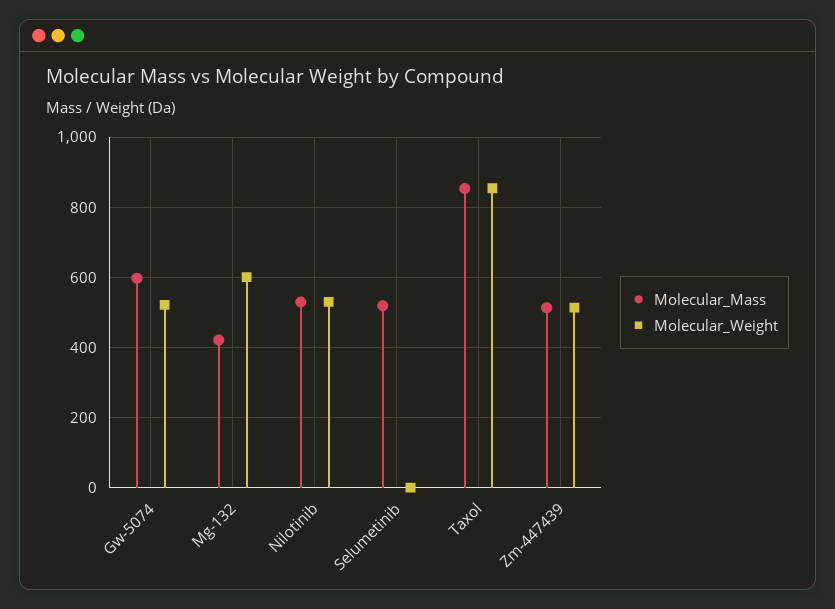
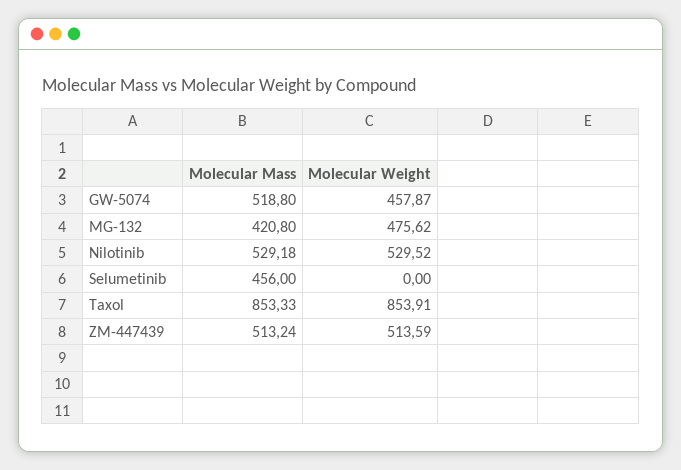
Molecular_Mass, Gw-5074: 600 -> 518.8
Molecular_Weight, Gw-5074: 520 -> 457.87
Molecular_Weight, Mg-132: 600 -> 475.62
Molecular_Mass, Selumetinib: 520 -> 456

